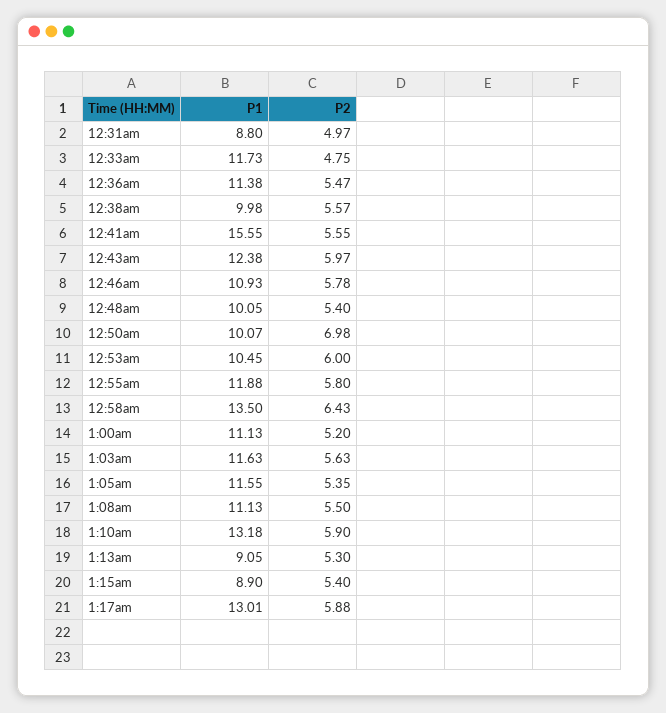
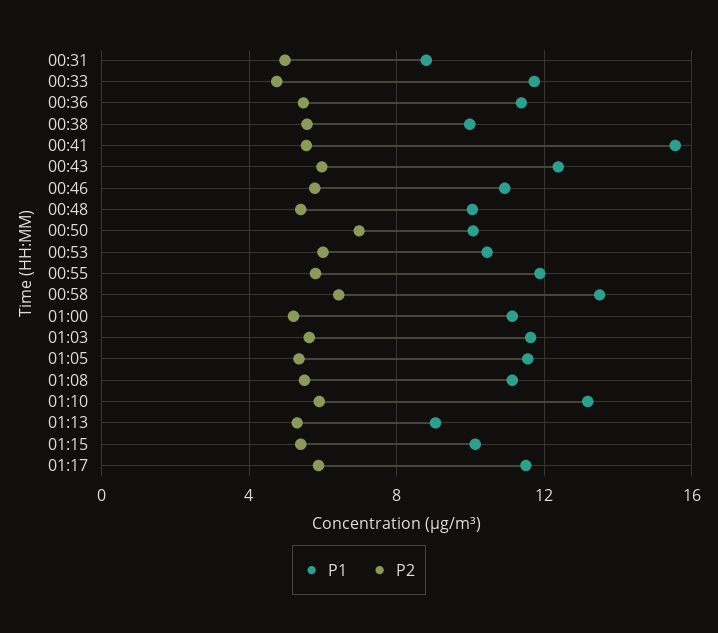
P1, 1:15am: 8.9 -> 10
P1, 1:17am: 13.01 -> 11.5

